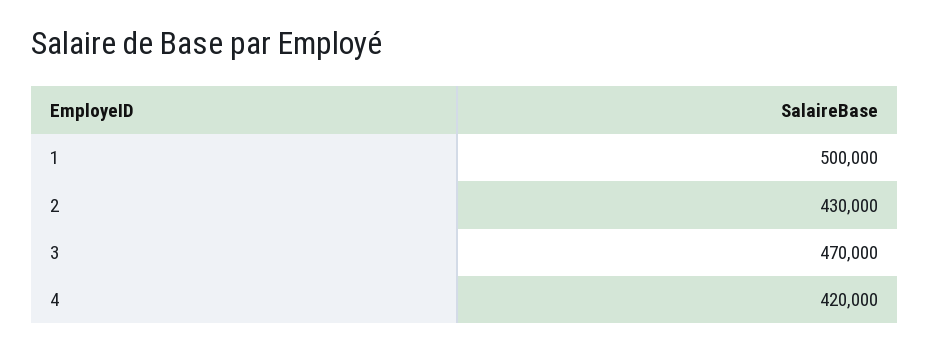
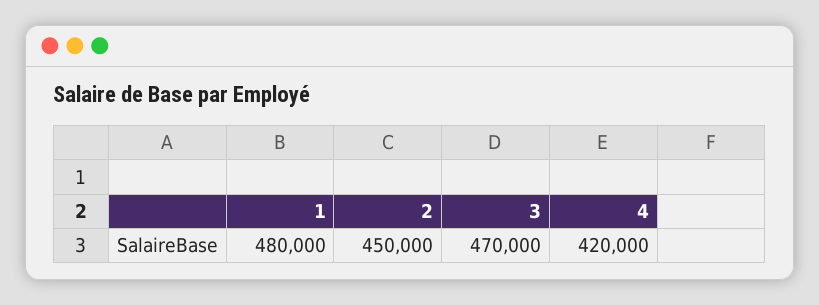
1: 500000 -> 480000
2: 430000 -> 450000

